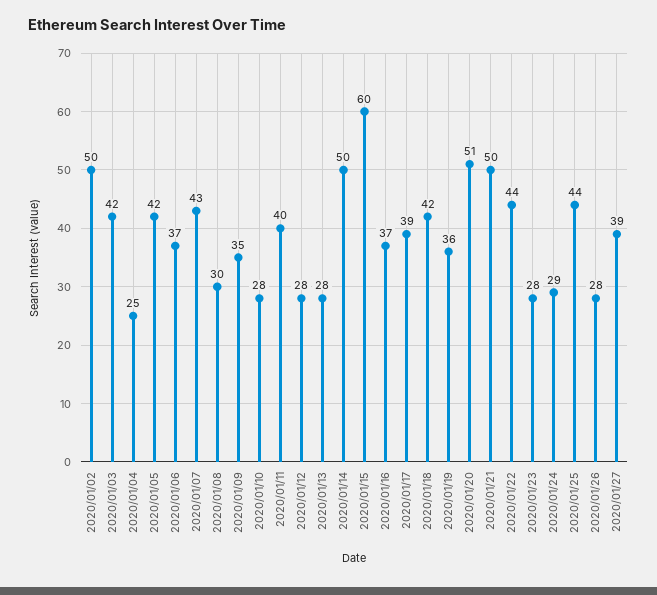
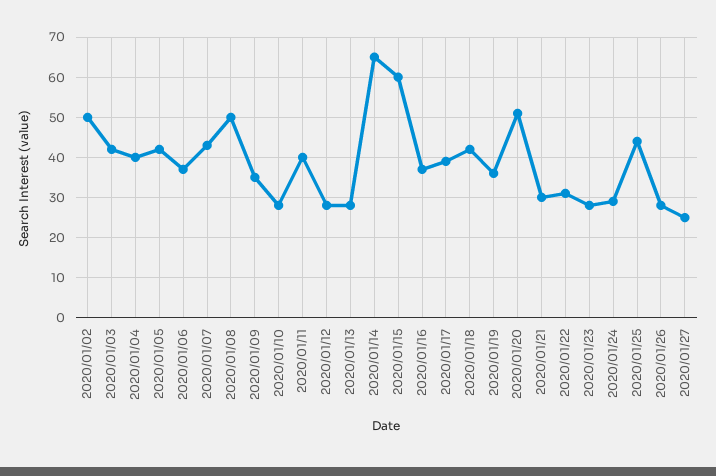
2020/01/04: 25 -> 40
2020/01/08: 30 -> 50
2020/01/14: 50 -> 65
2020/01/21: 50 -> 30
2020/01/22: 44 -> 30
2020/01/27: 39 -> 25

